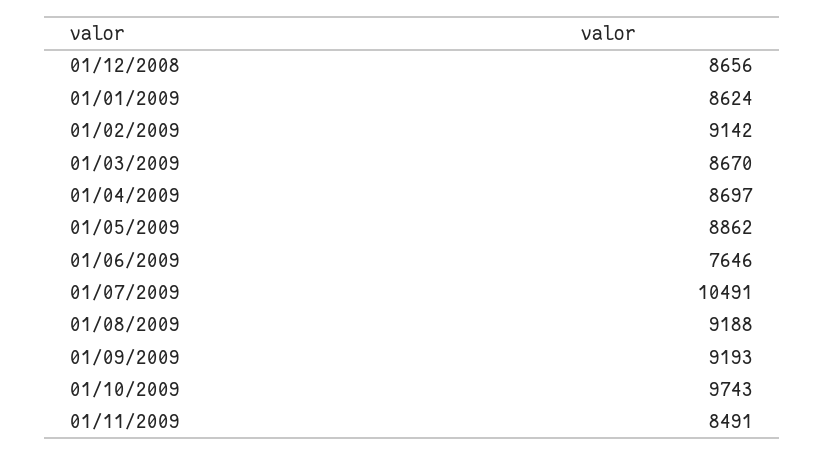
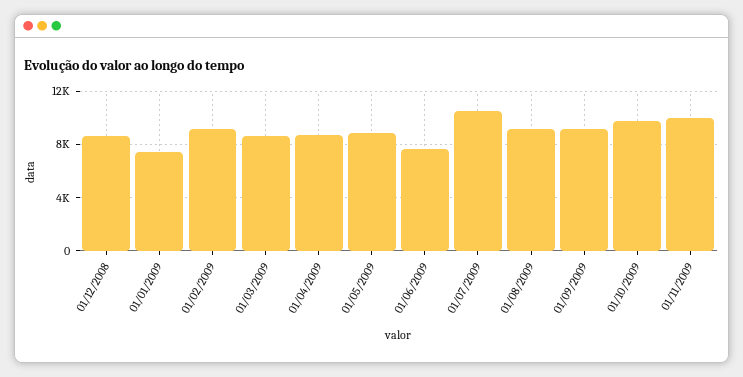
01/01/2009: 8624 -> 7500
01/11/2009: 8491 -> 10000

